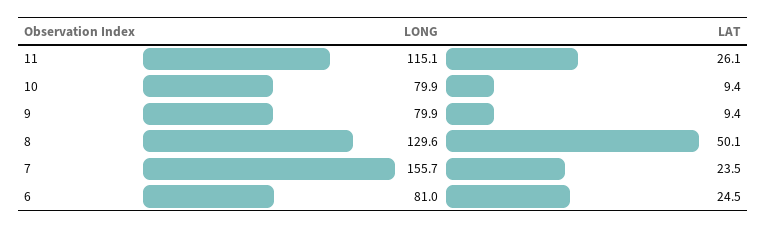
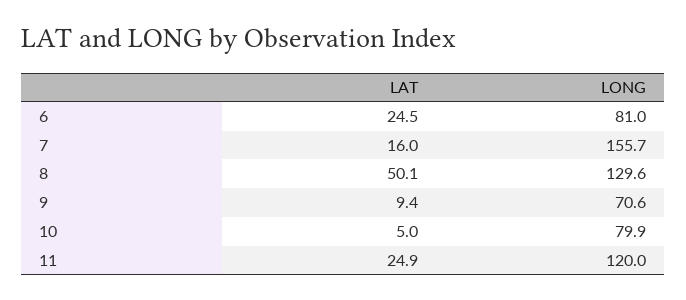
LONG, 11: 115.1 -> 120
LAT, 11: 26.1 -> 24.9
LAT, 10: 9.4 -> 5
LONG, 9: 79.9 -> 70.6
LAT, 7: 23.5 -> 16

